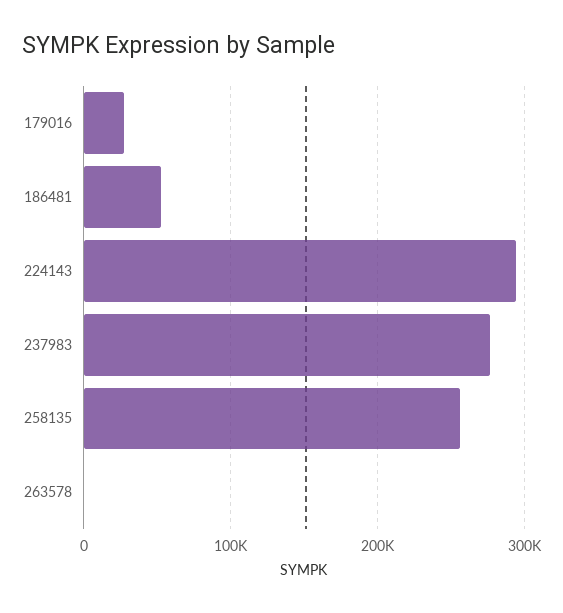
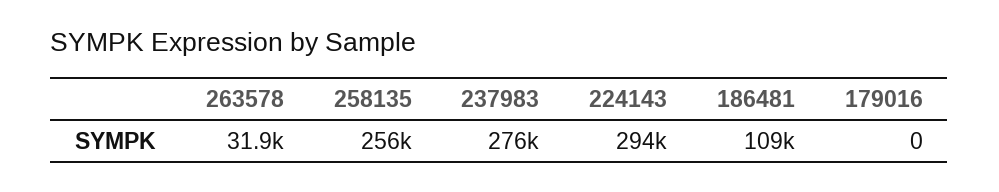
179016: 30000 -> 0
186481: 50000 -> 109000
263578: 0 -> 31900

